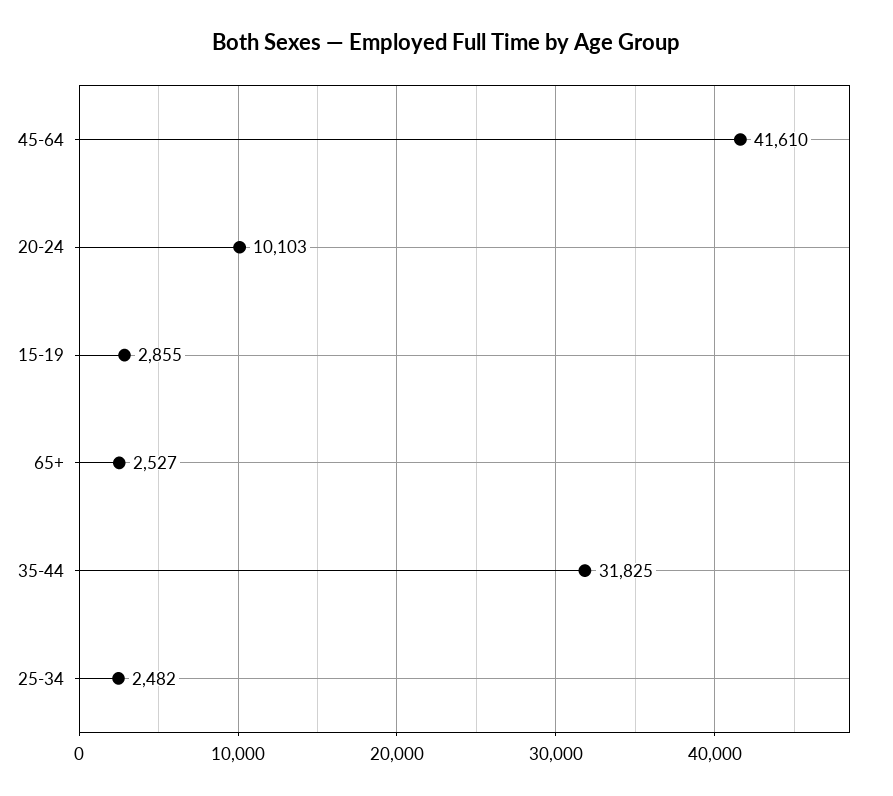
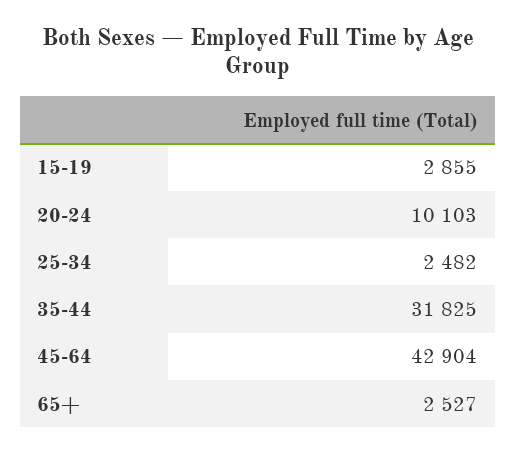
45-64: 41610 -> 42904

